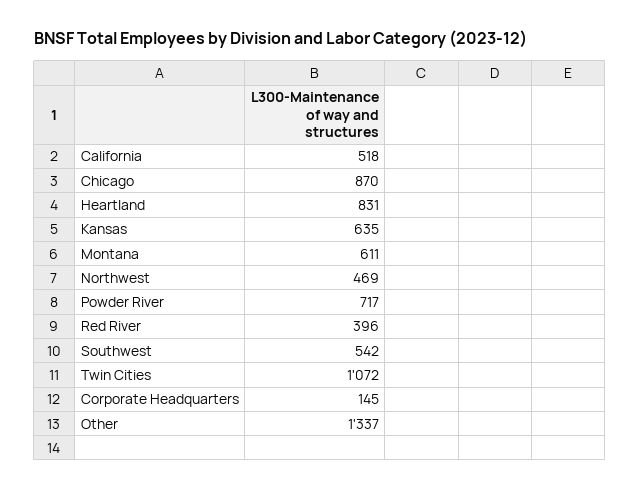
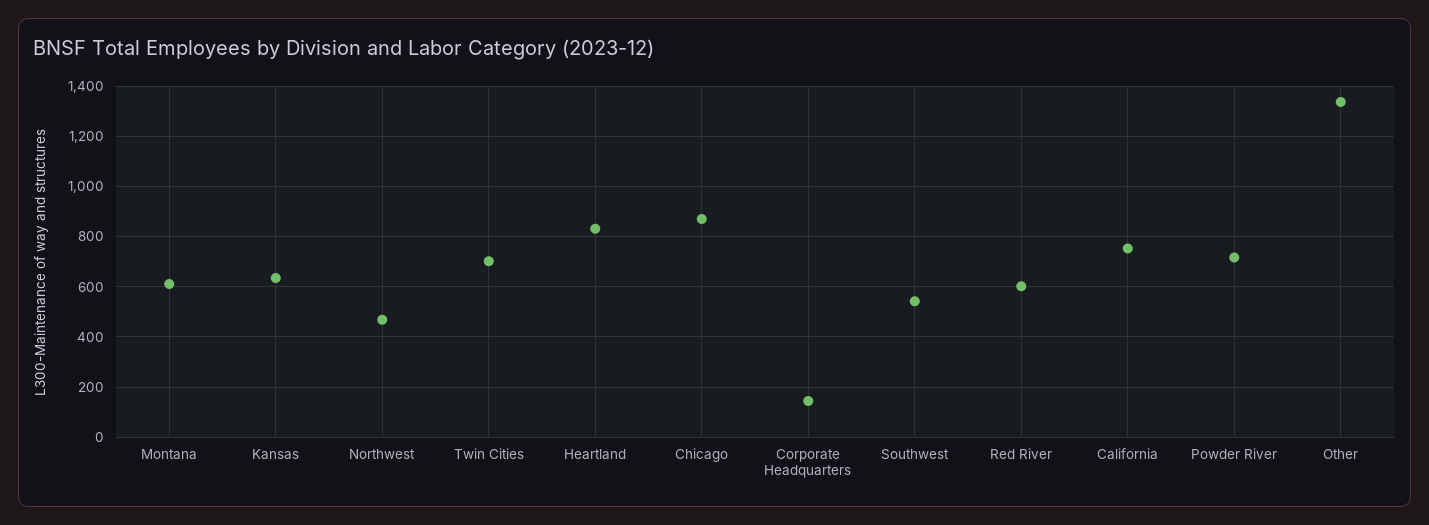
California: 518 -> 750
Red River: 396 -> 600
Twin Cities: 1072 -> 700

